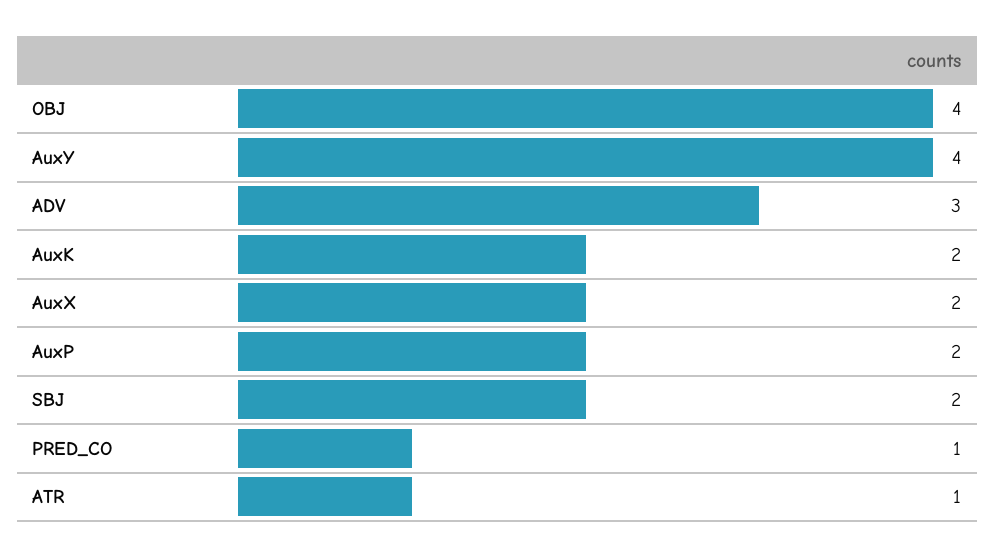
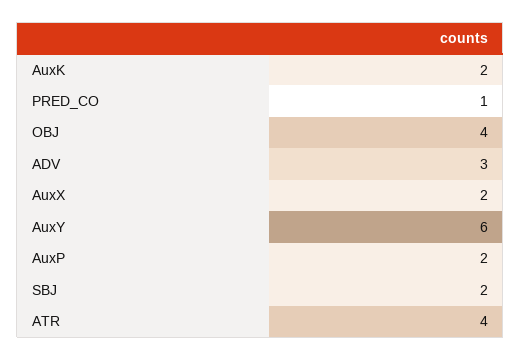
AuxY: 4 -> 6
ATR: 1 -> 4

